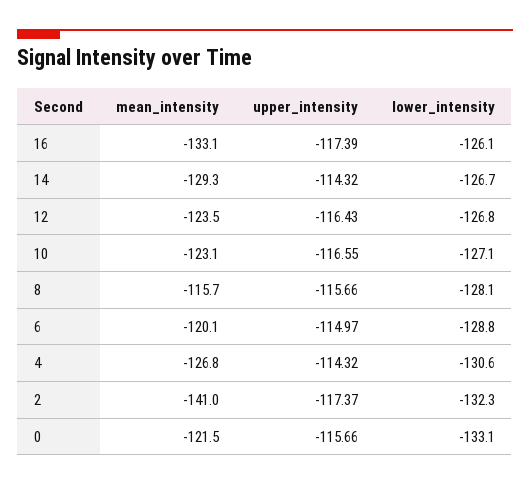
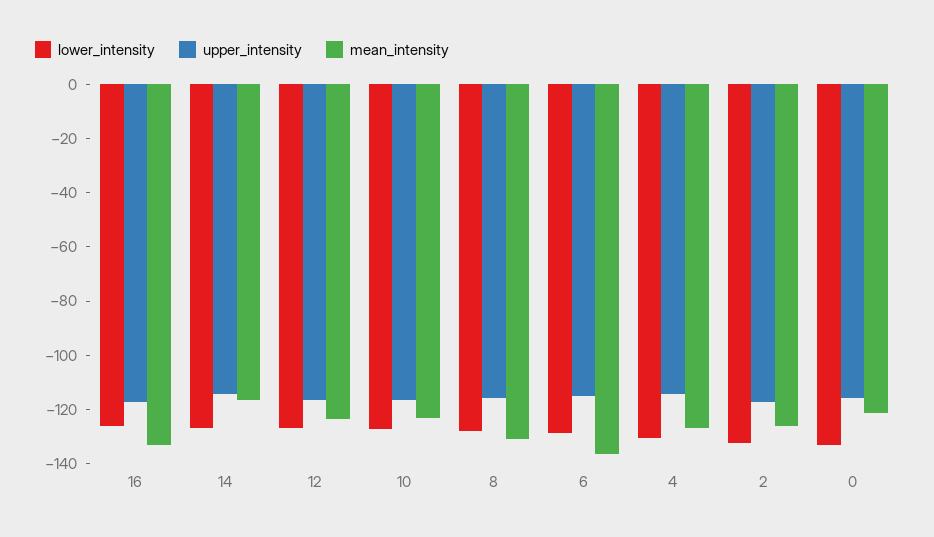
mean_intensity, 14: -129.3 -> -115
mean_intensity, 8: -115.7 -> -130
mean_intensity, 6: -120.1 -> -135
mean_intensity, 2: -141 -> -125

